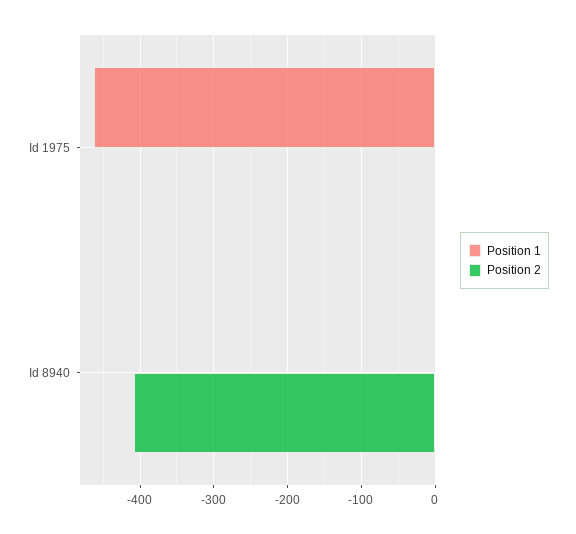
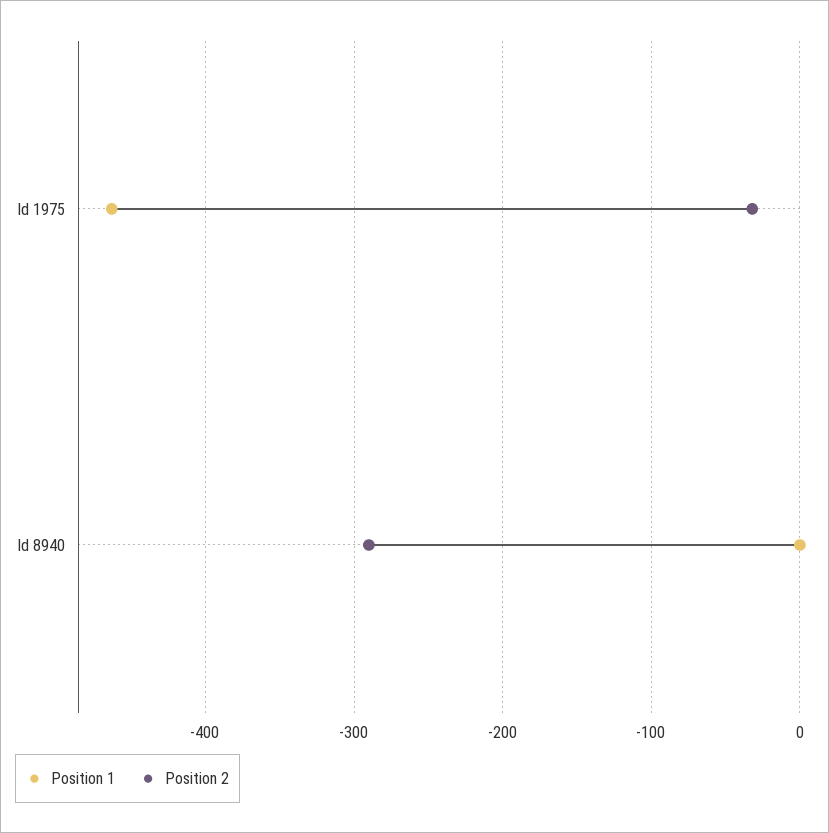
Position 2, Id 1975: 0 -> -30
Position 2, Id 8940: -410 -> -290

